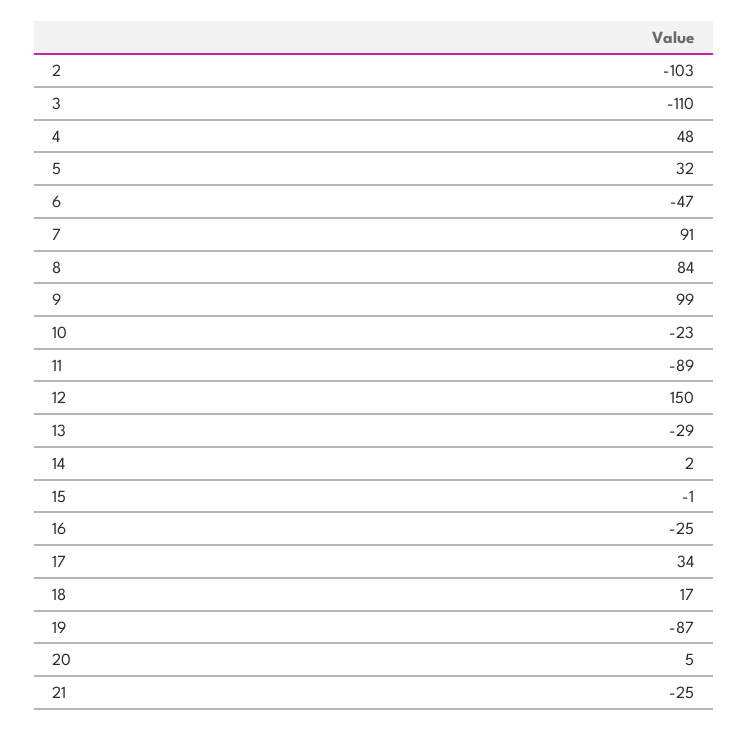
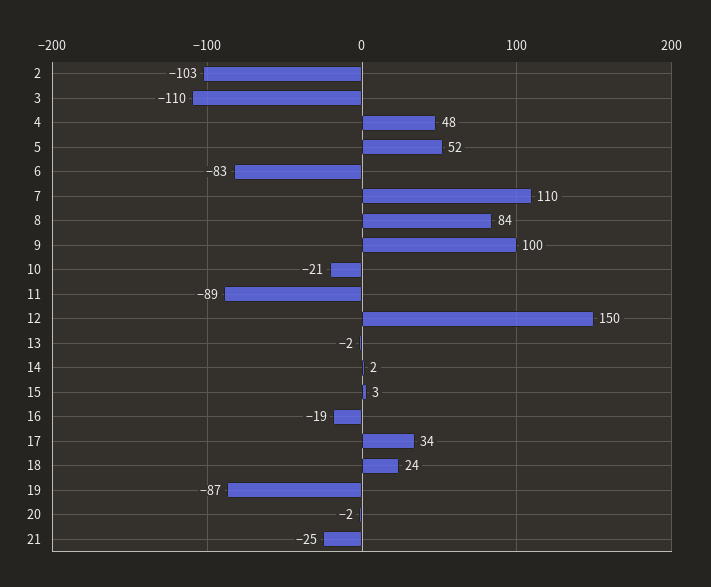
5: 32 -> 52
6: -47 -> -83
7: 91 -> 110
9: 99 -> 100
10: -23 -> -21
13: -29 -> -2
15: -1 -> 3
16: -25 -> -19
18: 17 -> 24
20: 5 -> -2

